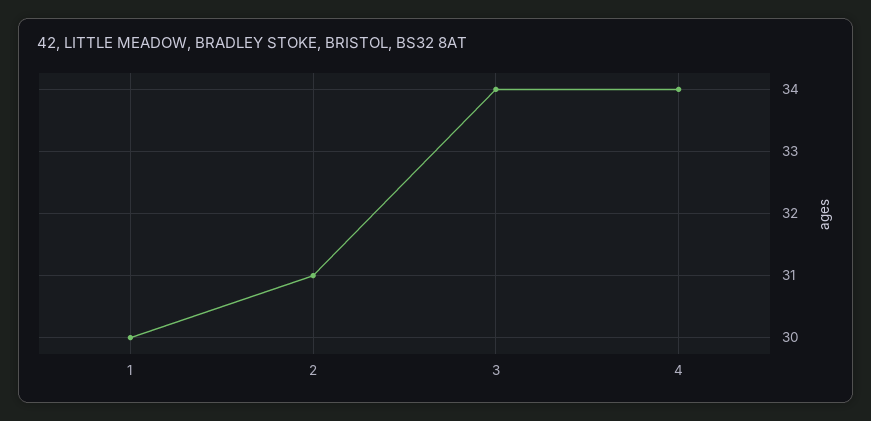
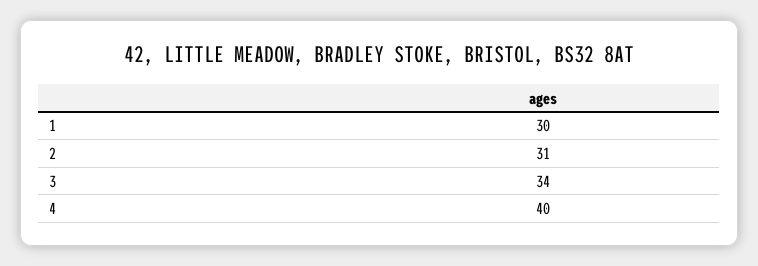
4: 34 -> 40

